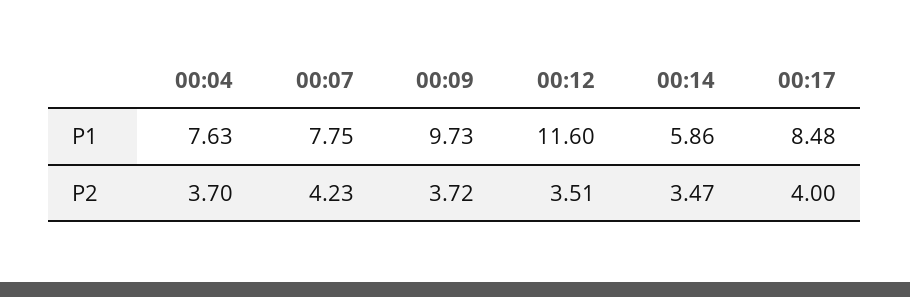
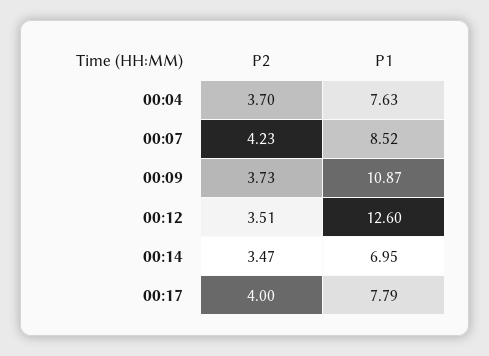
00:07, P1: 7.75 -> 8.52
00:09, P1: 9.73 -> 10.87
00:12, P1: 11.6 -> 12.6
00:14, P1: 5.86 -> 6.95
00:17, P1: 8.48 -> 7.79
00:09, P2: 3.72 -> 3.73

